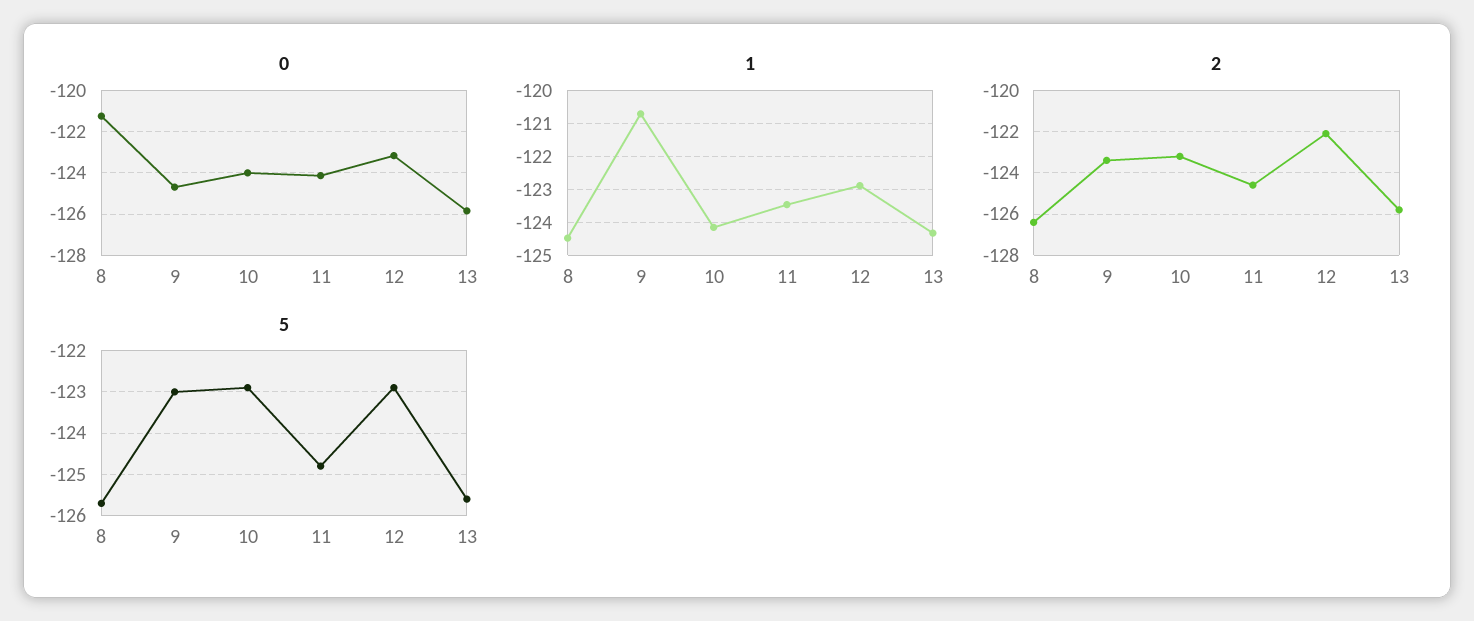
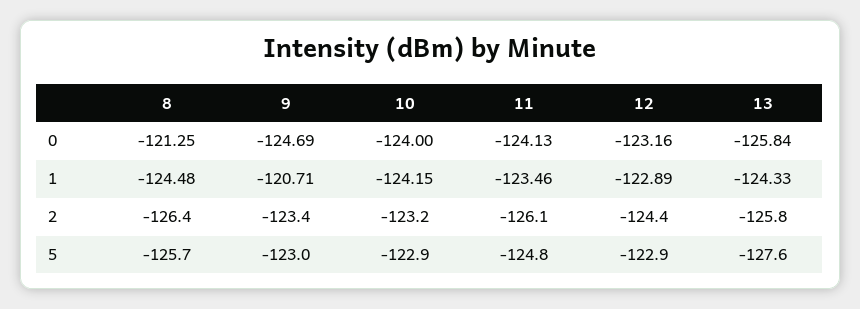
2, 11: -124.5 -> -126.1
2, 12: -122 -> -124.4
5, 13: -125.5 -> -127.6

